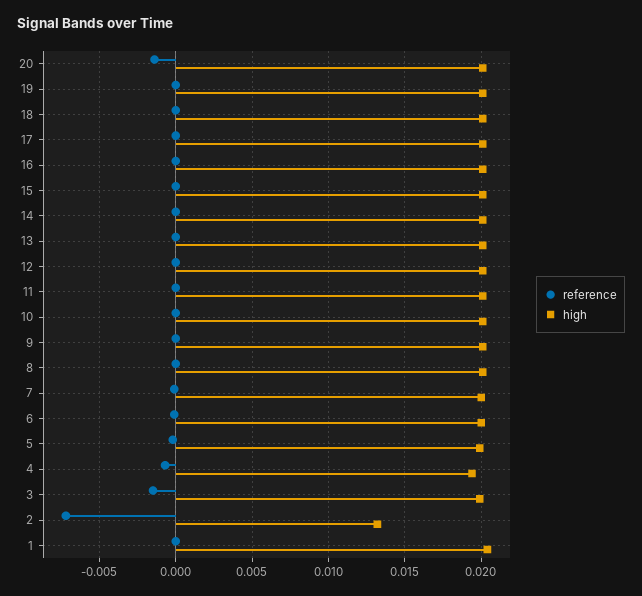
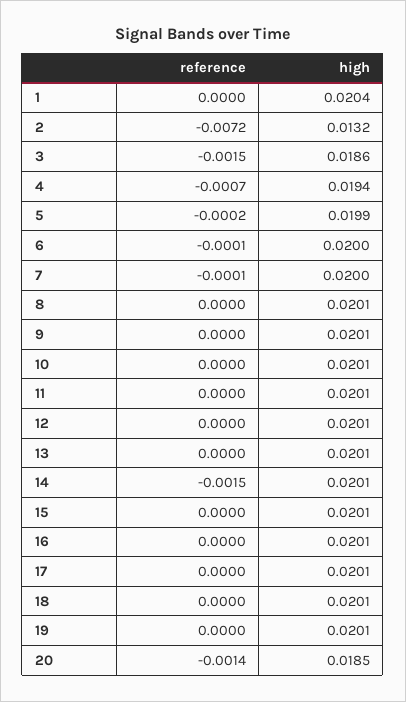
high, 20: 0.02 -> 0.0185
reference, 14: 0 -> -0.0015
high, 3: 0.02 -> 0.0186

